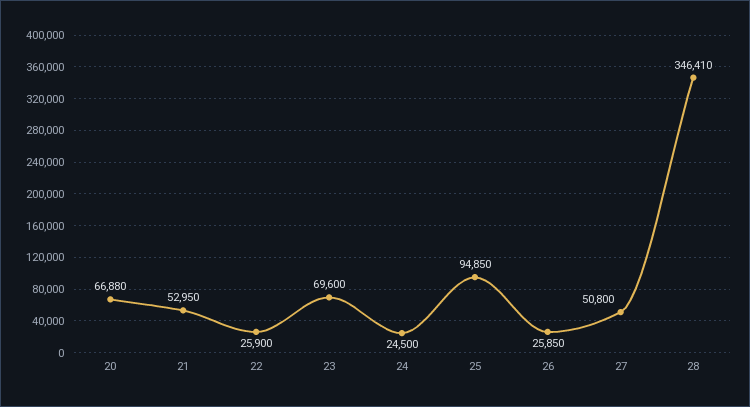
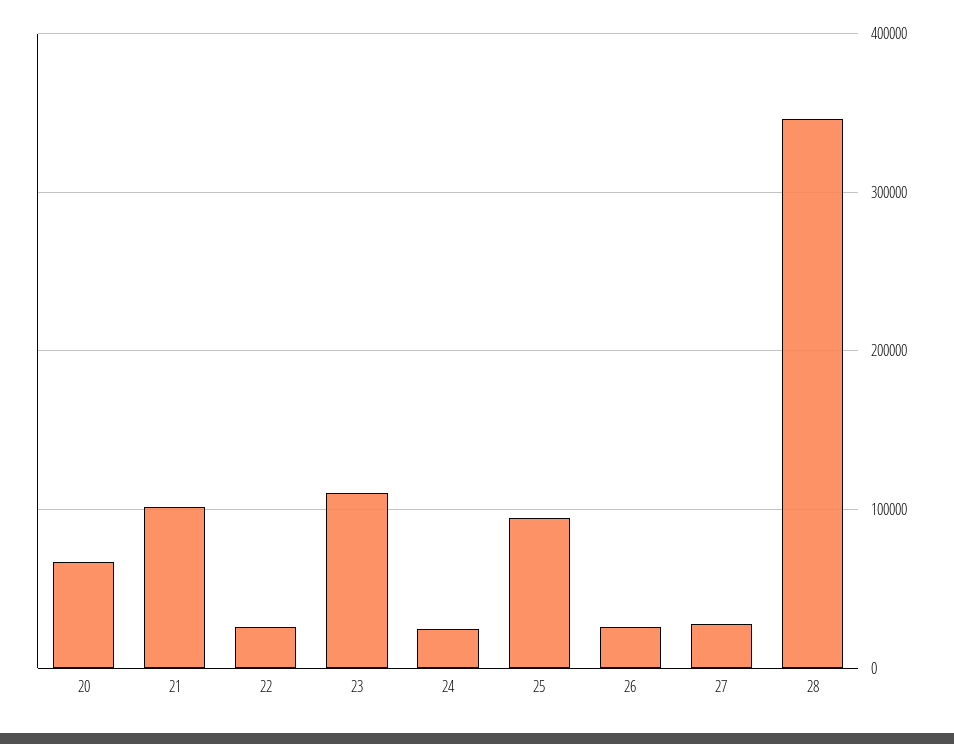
21: 52950 -> 100000
23: 69600 -> 110000
27: 50800 -> 30000

